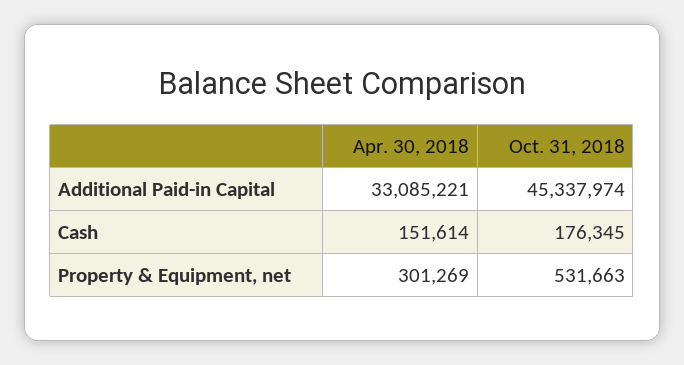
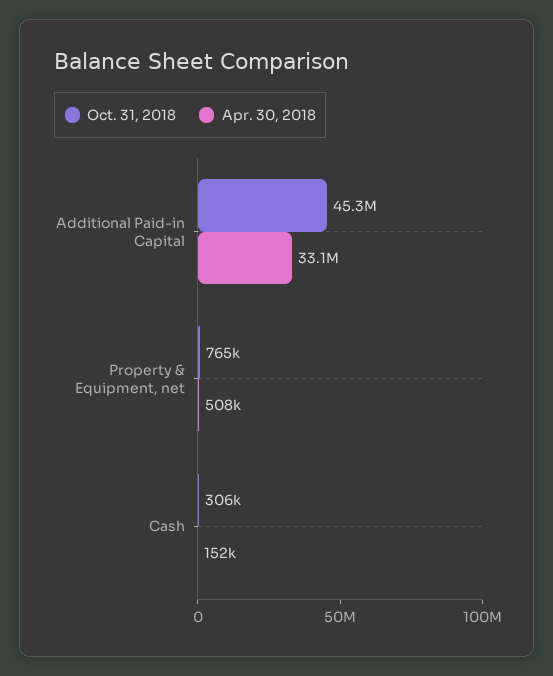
Oct. 31, 2018, Cash: 176345 -> 306000
Apr. 30, 2018, Property & Equipment, net: 301269 -> 508000
Oct. 31, 2018, Property & Equipment, net: 531663 -> 765000

